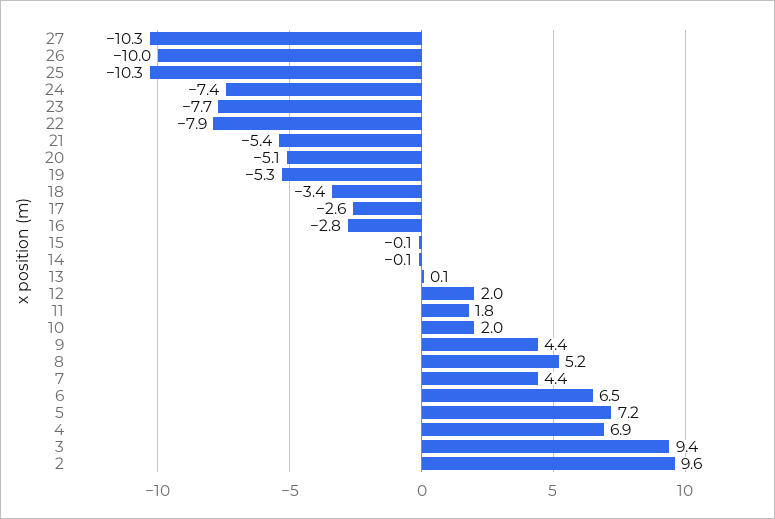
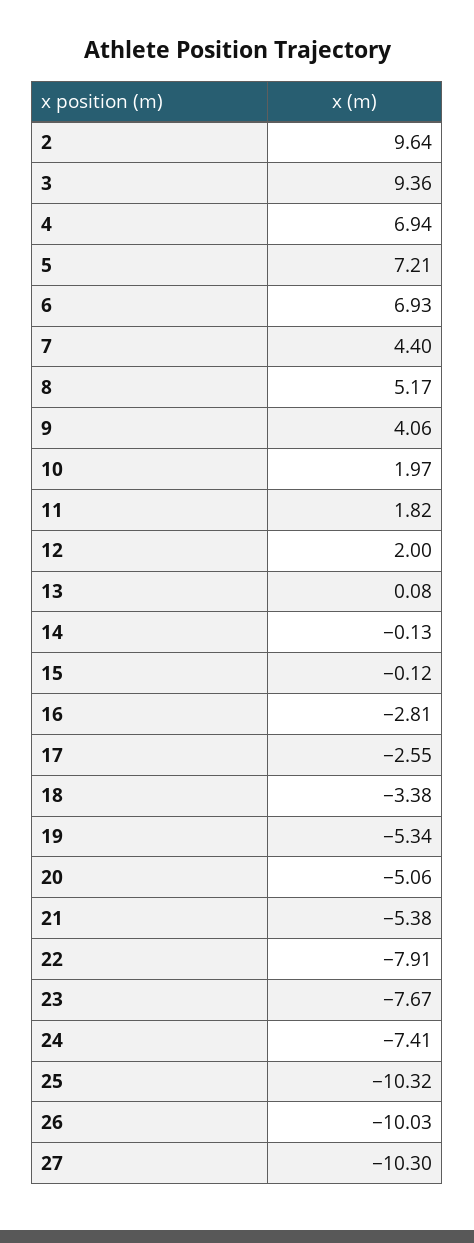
9: 4.4 -> 4.06
6: 6.5 -> 6.93

